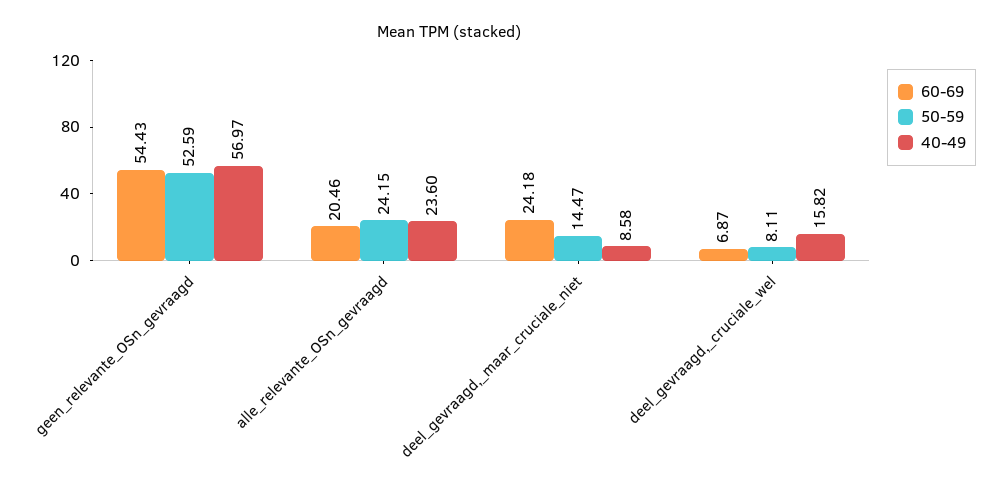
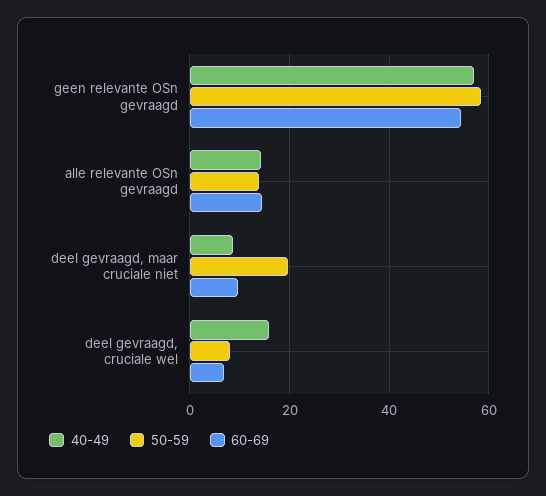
50-59, geen_relevante_OSn_gevraagd: 52.59 -> 58
60-69, alle_relevante_OSn_gevraagd: 20.46 -> 14
50-59, alle_relevante_OSn_gevraagd: 24.15 -> 14
40-49, alle_relevante_OSn_gevraagd: 23.6 -> 14
60-69, deel_gevraagd,_maar_cruciale_niet: 24.18 -> 10
50-59, deel_gevraagd,_maar_cruciale_niet: 14.47 -> 20

